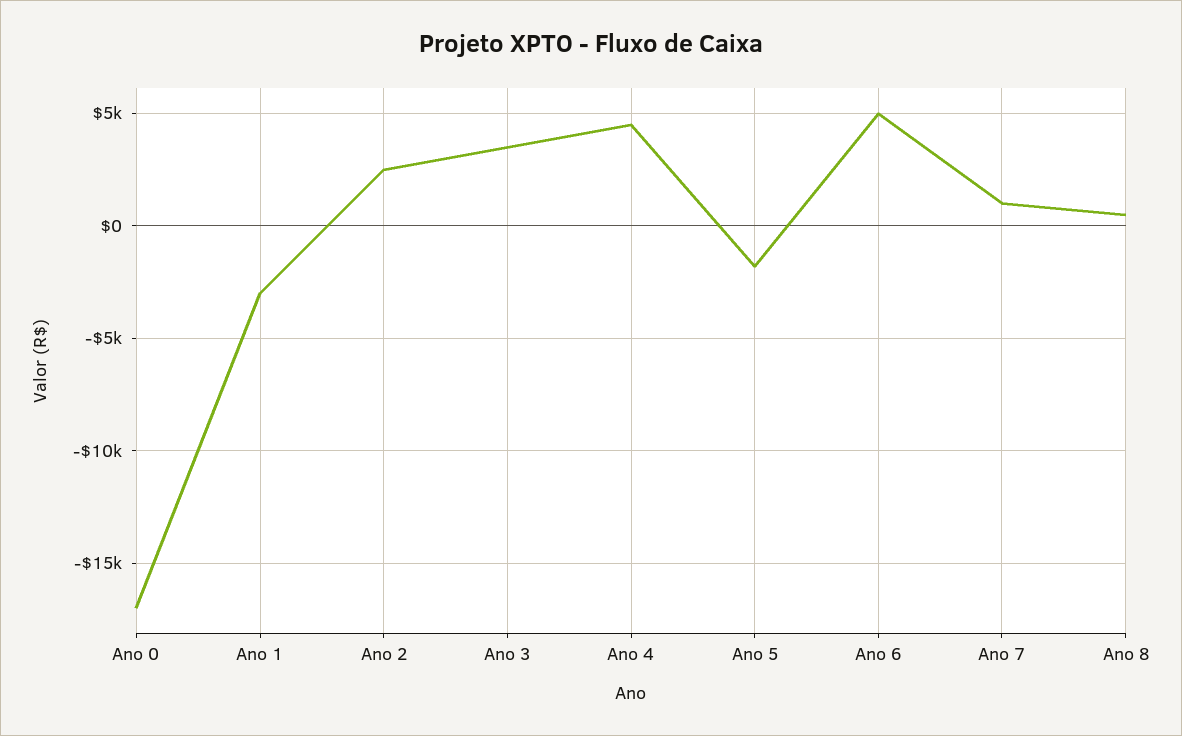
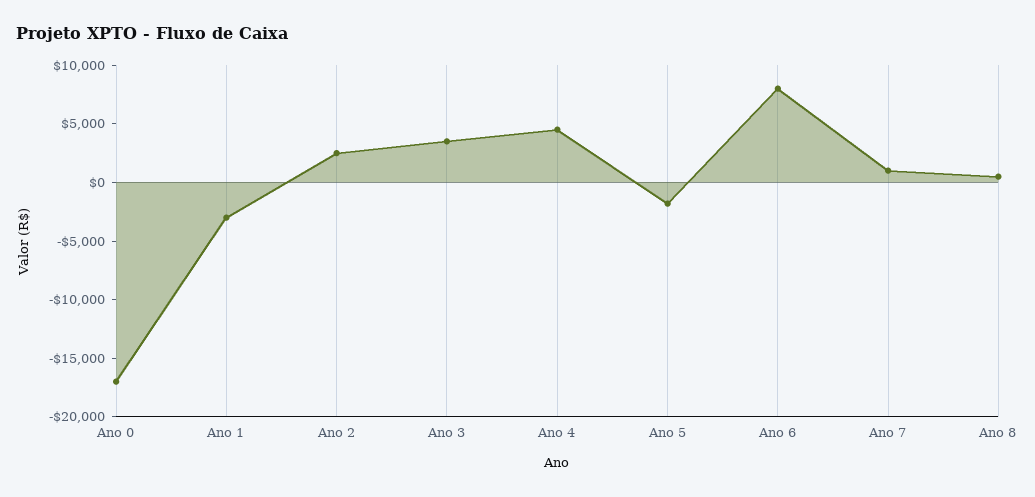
Ano 6: 5000 -> 8000

